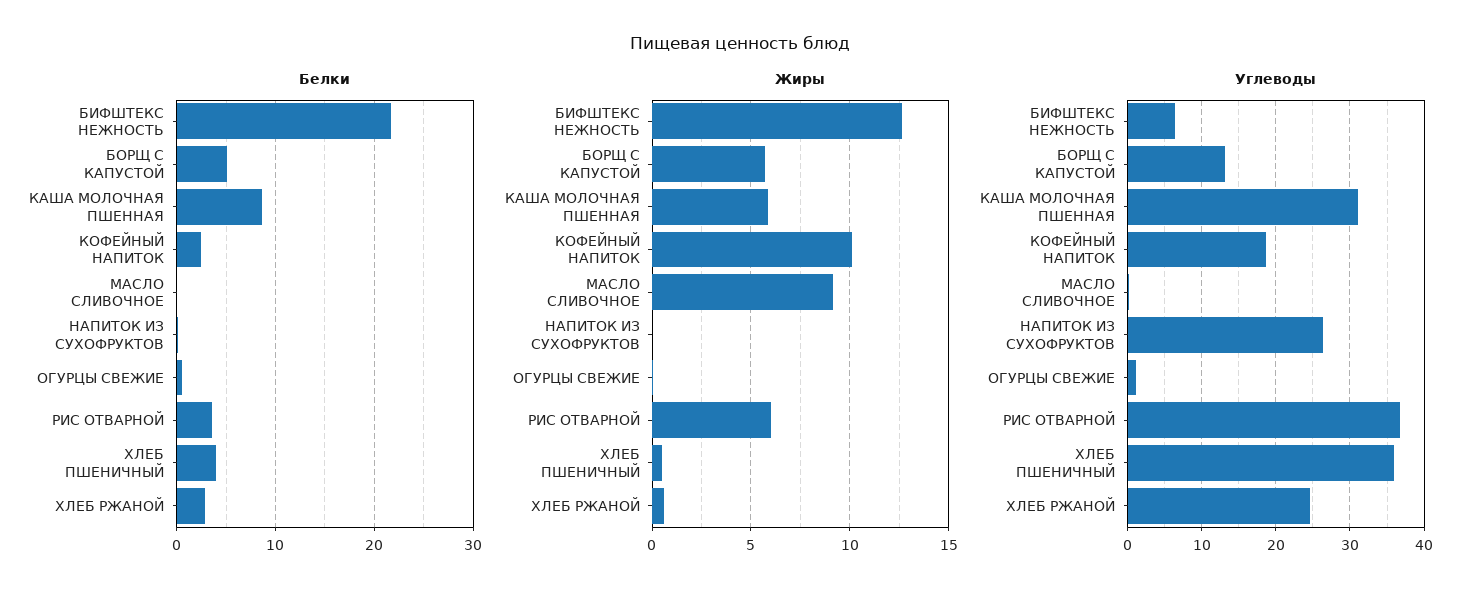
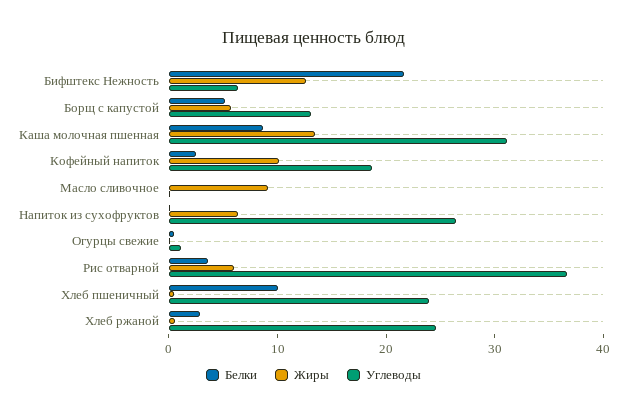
Белки, ХЛЕБ ПШЕНИЧНЫЙ: 4 -> 10
Жиры, КАША МОЛОЧНАЯ ПШЕННАЯ: 6 -> 14
Жиры, НАПИТОК ИЗ СУХОФРУКТОВ: 0 -> 6
Углеводы, ХЛЕБ ПШЕНИЧНЫЙ: 36 -> 24

